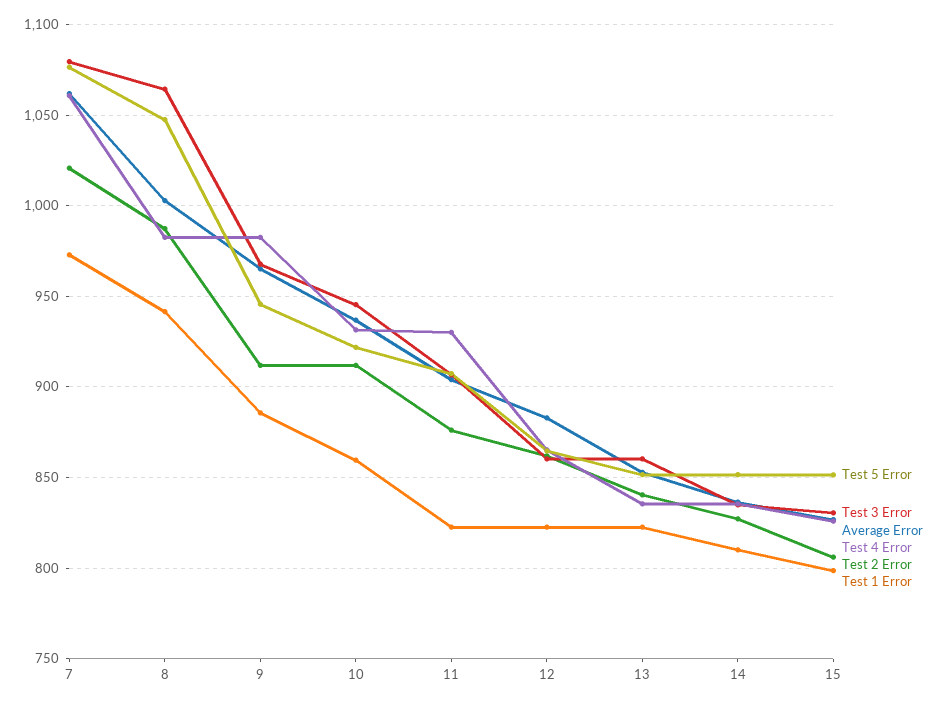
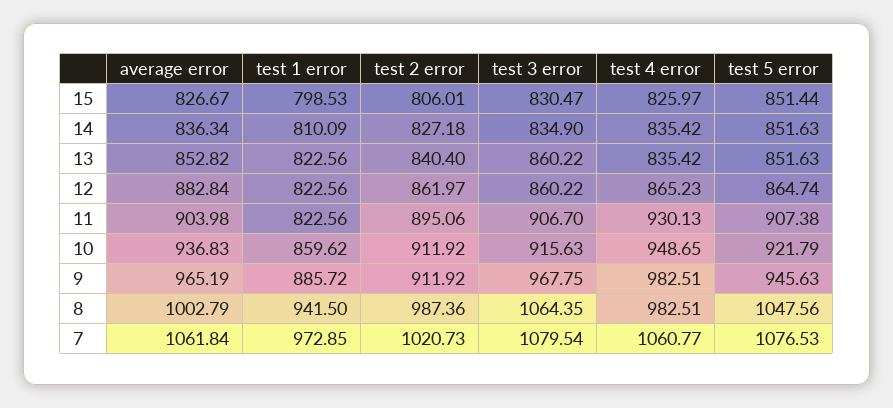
Test 3 Error, 10: 945 -> 915.63
Test 4 Error, 10: 930 -> 948.65
Test 2 Error, 11: 875 -> 895.06

